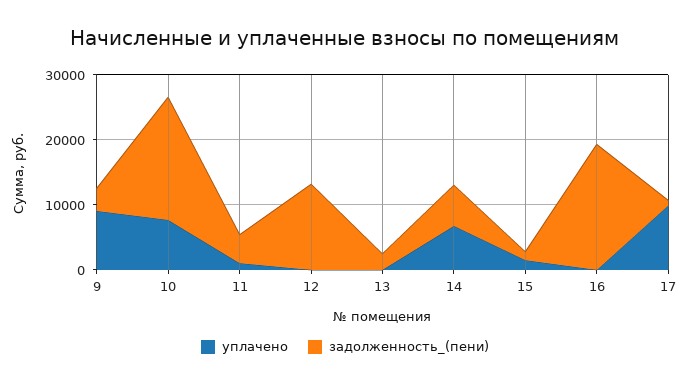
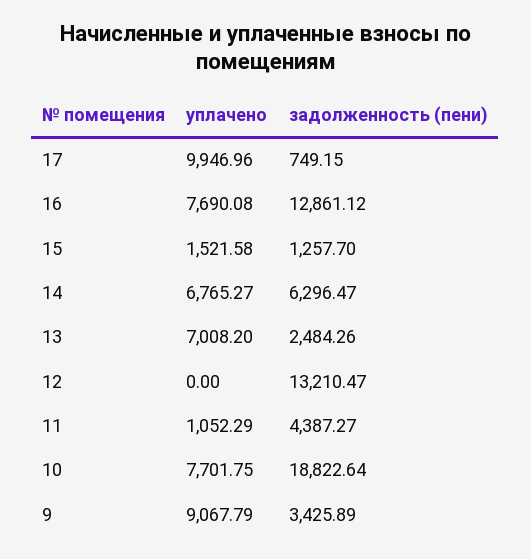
уплачено, 13: 0 -> 7008.2
уплачено, 16: 0 -> 7690.08
задолженность_(пени), 16: 20000 -> 12861.12

